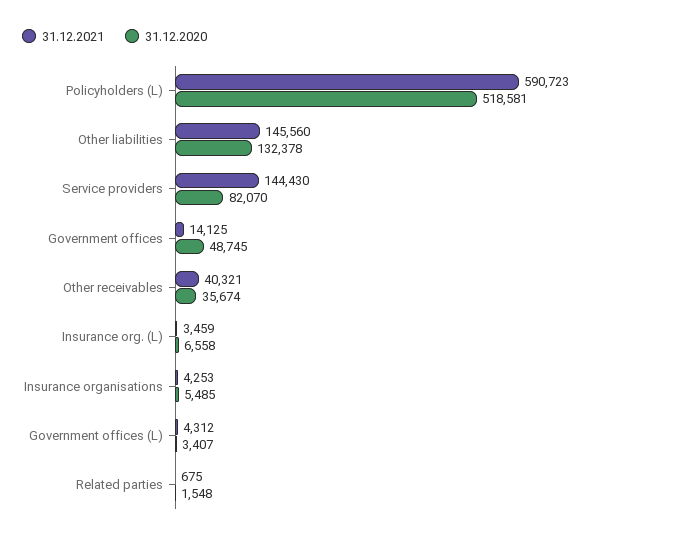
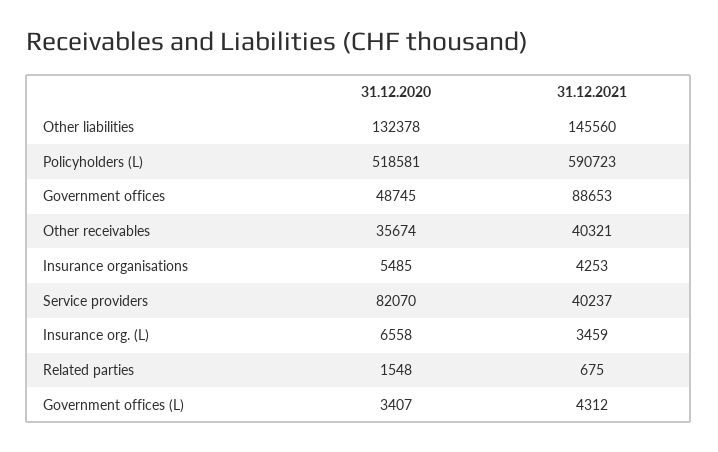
31.12.2021, Service providers: 144430 -> 40237
31.12.2021, Government offices: 14125 -> 88653

